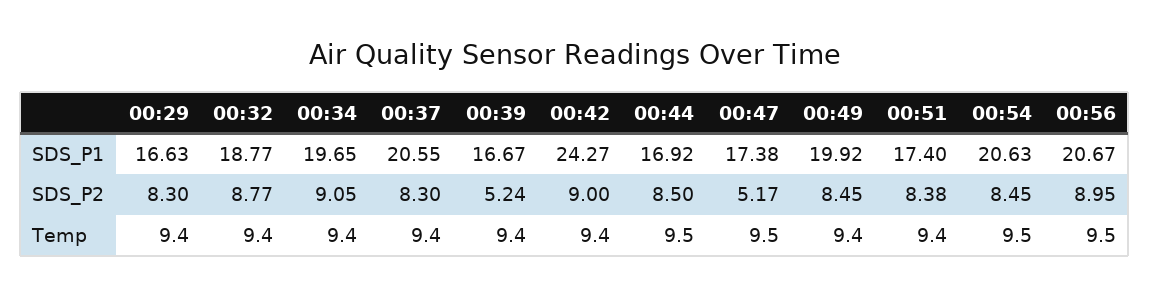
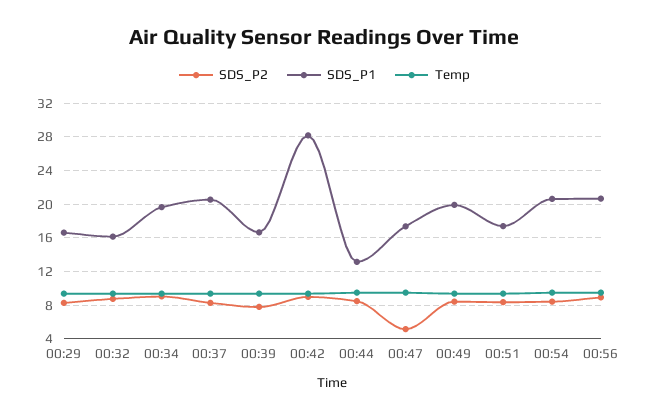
SDS_P1, 00:32: 18.77 -> 16
SDS_P1, 00:42: 24.27 -> 28
SDS_P1, 00:44: 16.92 -> 13
SDS_P2, 00:39: 5.24 -> 8

